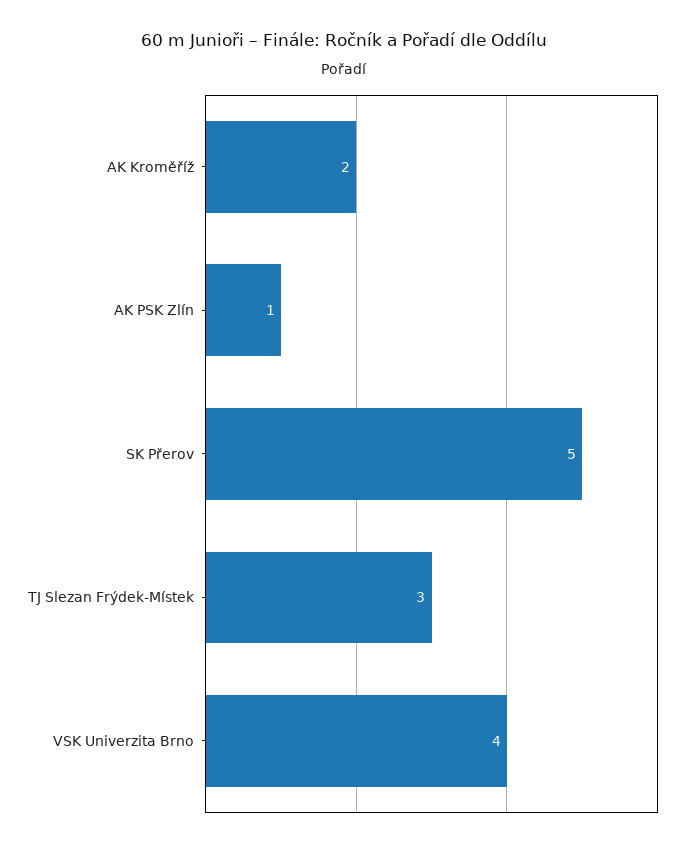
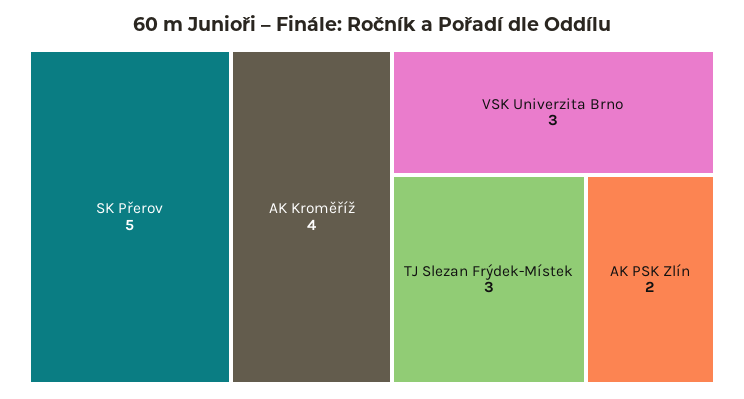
AK Kroměříž: 2 -> 4
AK PSK Zlín: 1 -> 2
VSK Univerzita Brno: 4 -> 3

